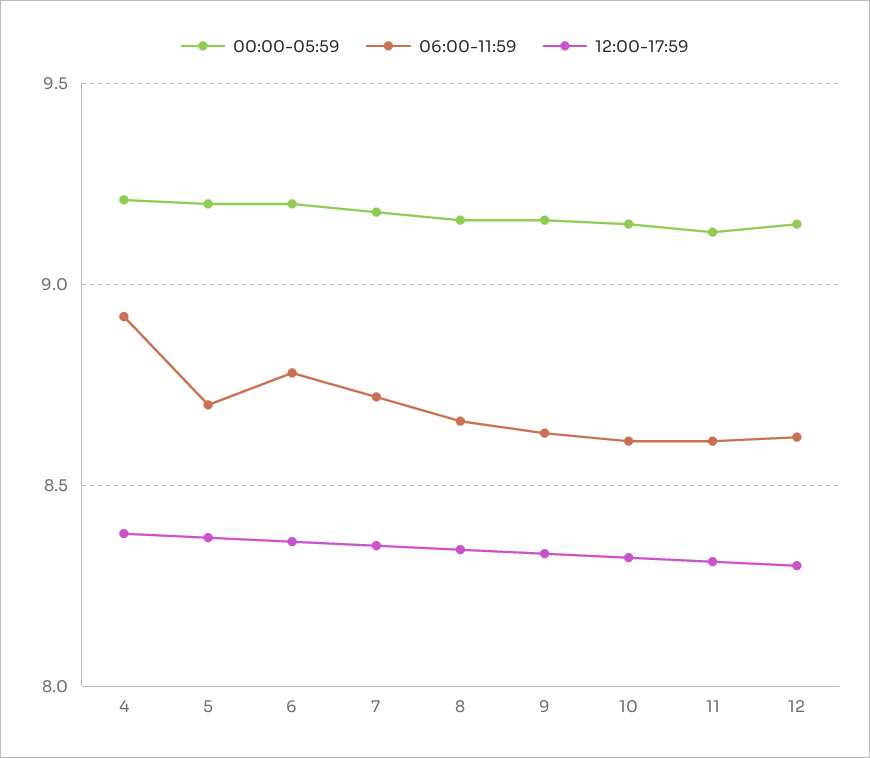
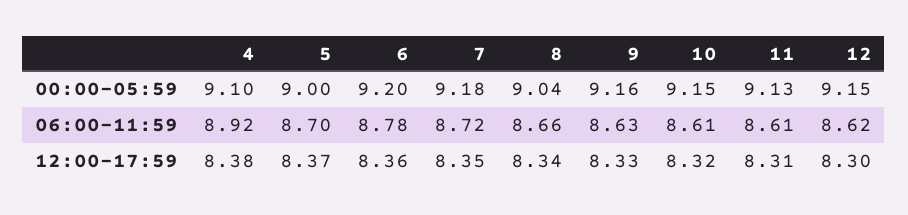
00:00-05:59, 4: 9.2 -> 9.1
00:00-05:59, 5: 9.2 -> 9
00:00-05:59, 8: 9.15 -> 9.04

